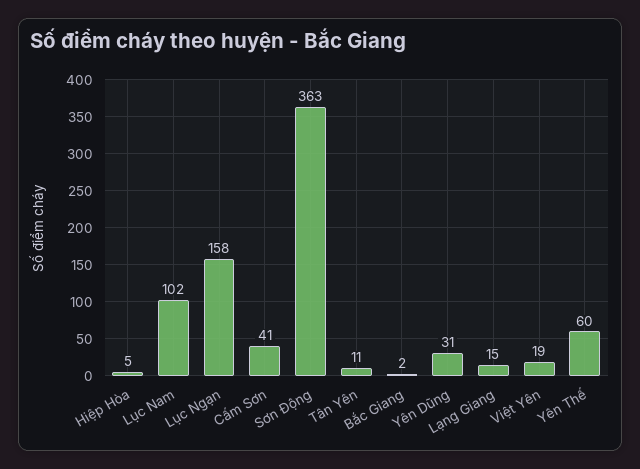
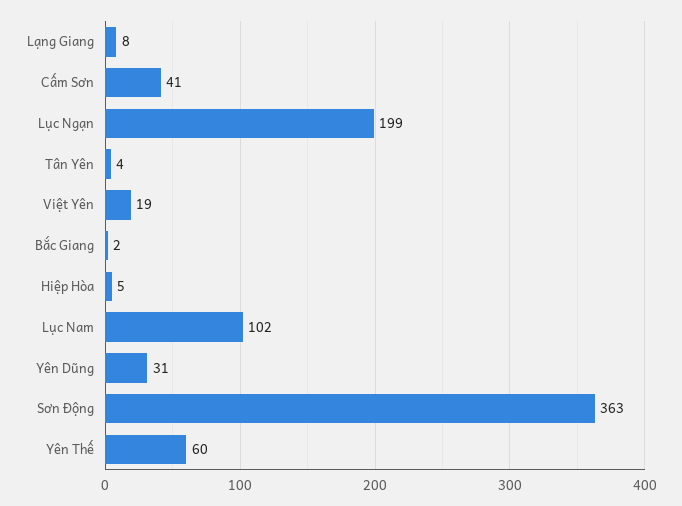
Lục Ngạn: 158 -> 199
Tân Yên: 11 -> 4
Lạng Giang: 15 -> 8

